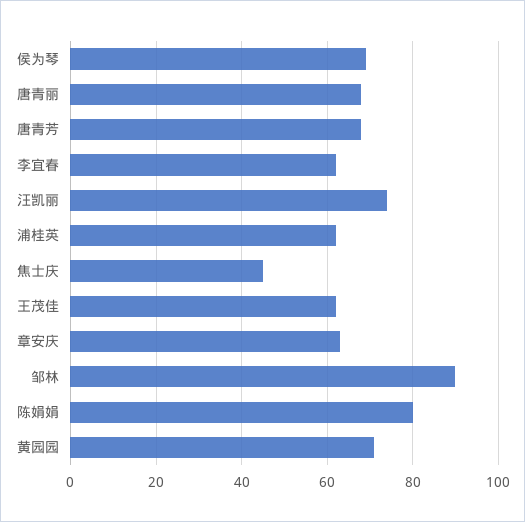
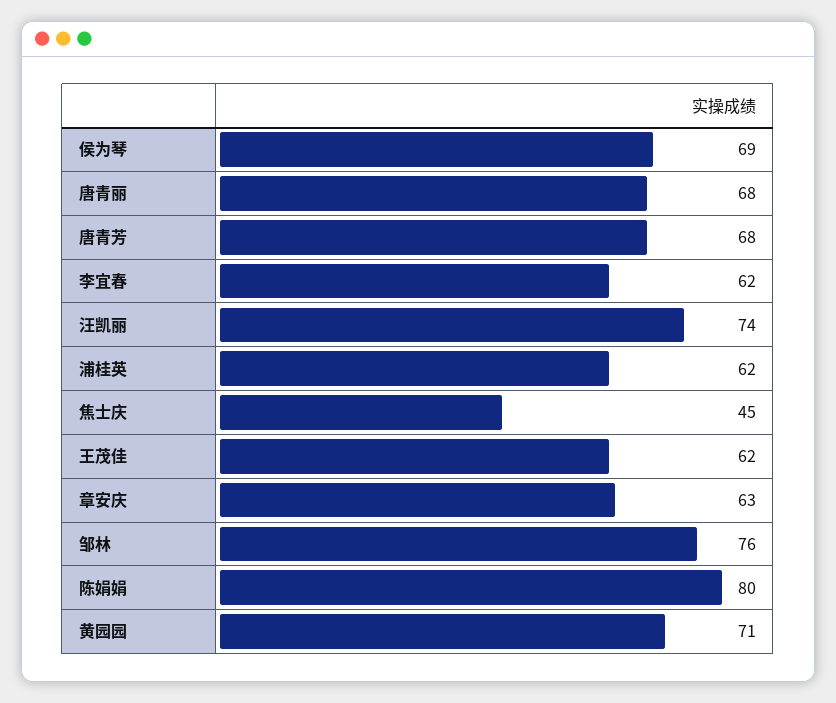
邹林: 90 -> 76

